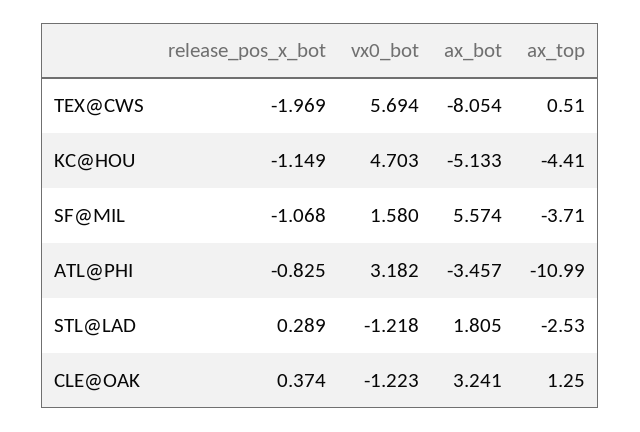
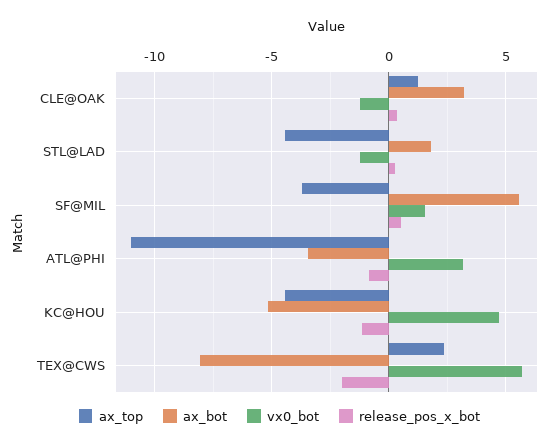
ax_top, TEX@CWS: 0.51 -> 2.5
release_pos_x_bot, SF@MIL: -1.068 -> 0.5
ax_top, STL@LAD: -2.53 -> -4.5

